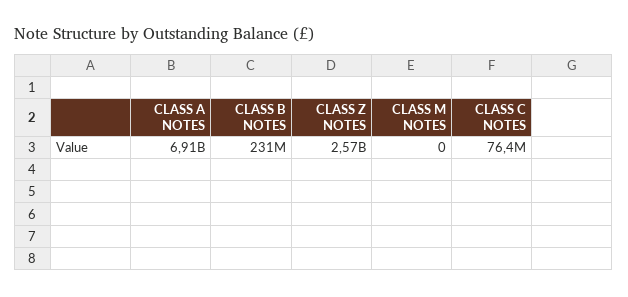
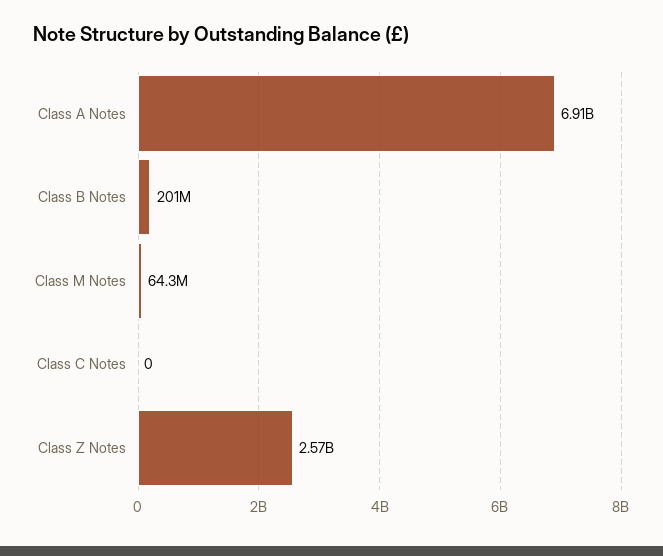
CLASS B NOTES: 231000000 -> 201000000
CLASS M NOTES: 0 -> 64300000
CLASS C NOTES: 76400000 -> 0

